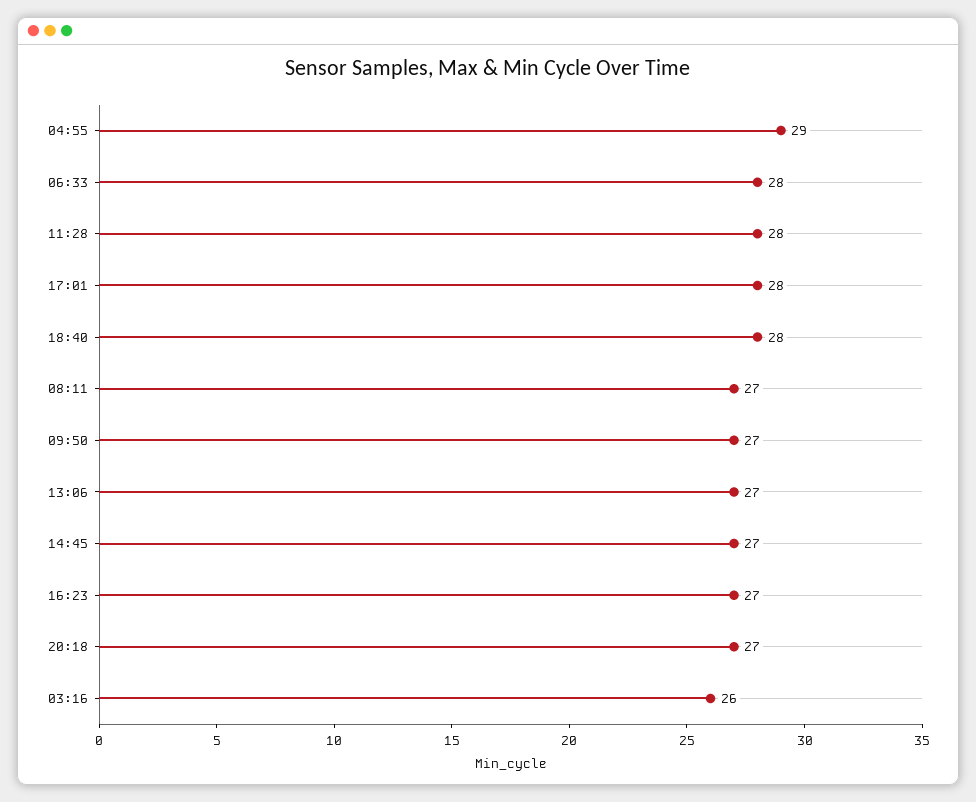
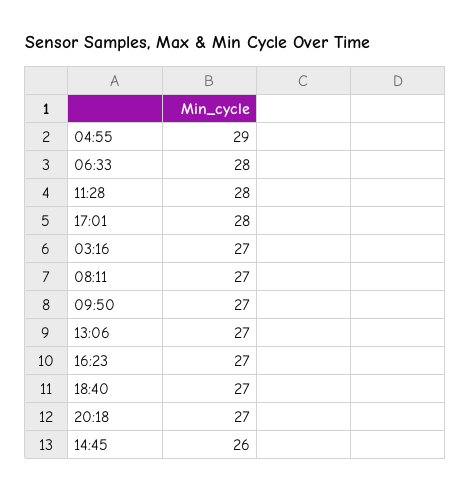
18:40: 28 -> 27
14:45: 27 -> 26
03:16: 26 -> 27

